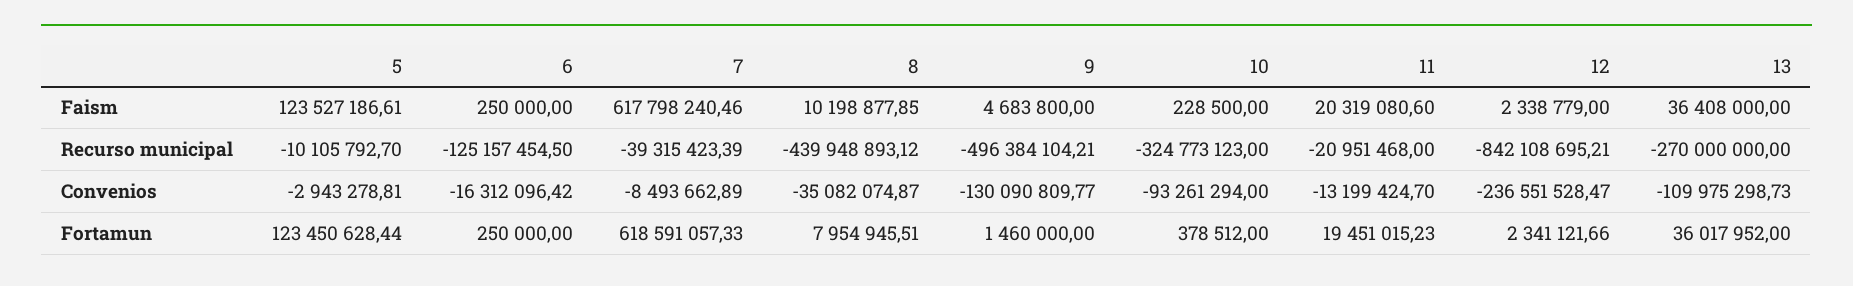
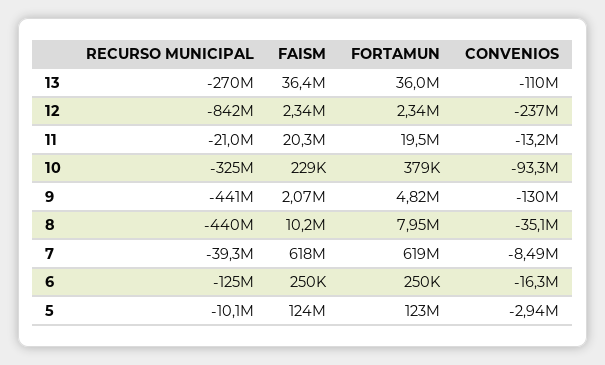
9, Faism: 4683800 -> 2070000
9, Recurso municipal: -496384104.21 -> -441000000
9, Fortamun: 1460000 -> 4820000

